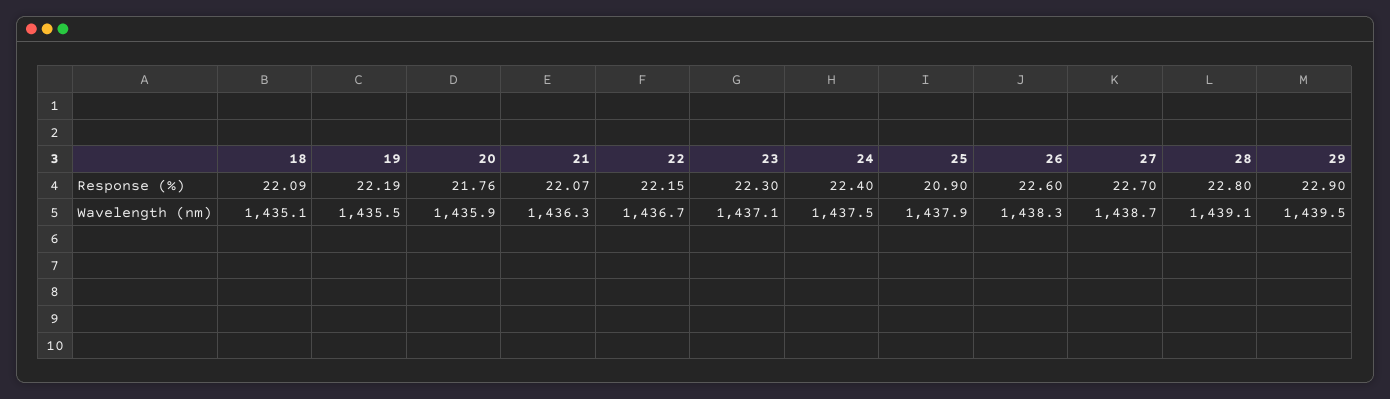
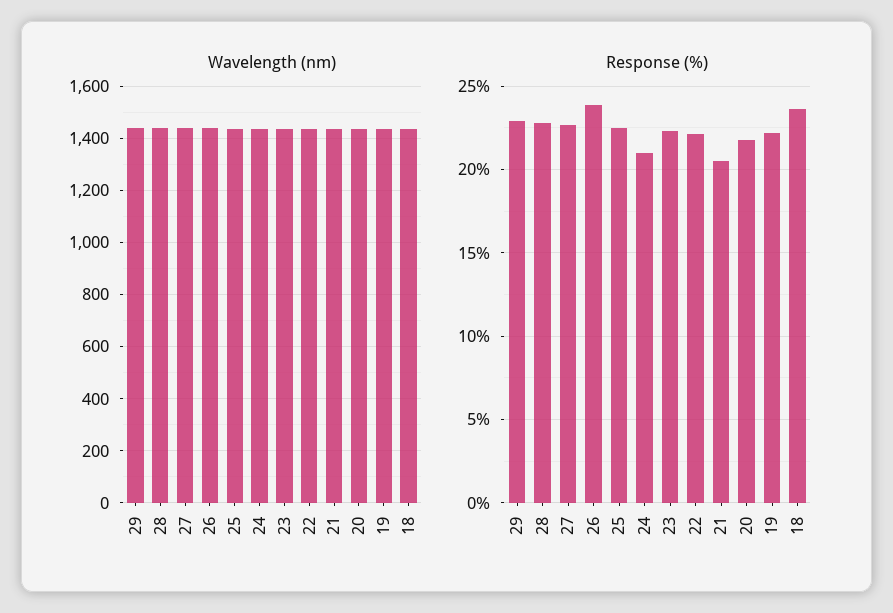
Response (%), 18: 22.09 -> 23.5
Response (%), 21: 22.07 -> 20.5
Response (%), 24: 22.4 -> 21
Response (%), 25: 20.9 -> 22.5
Response (%), 26: 22.6 -> 24

